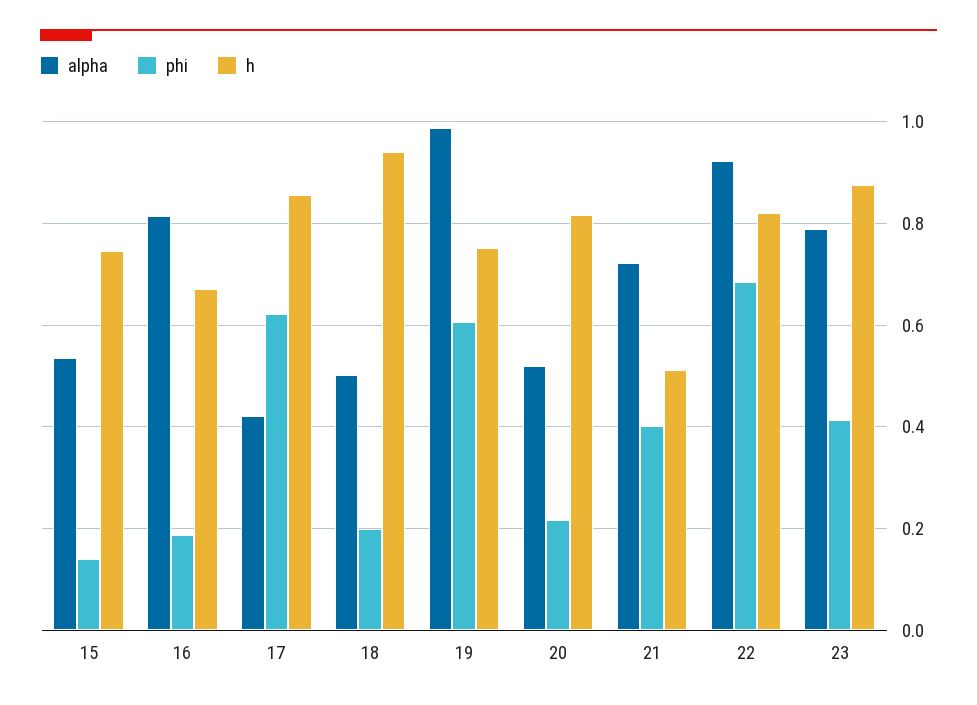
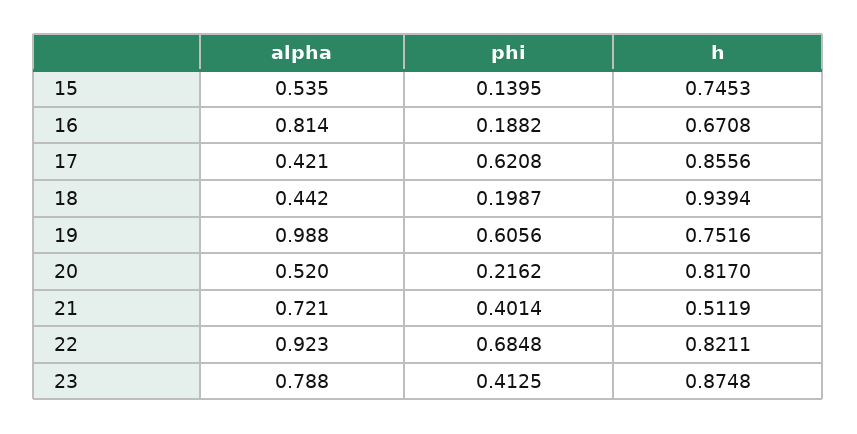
alpha, 18: 0.5 -> 0.442

